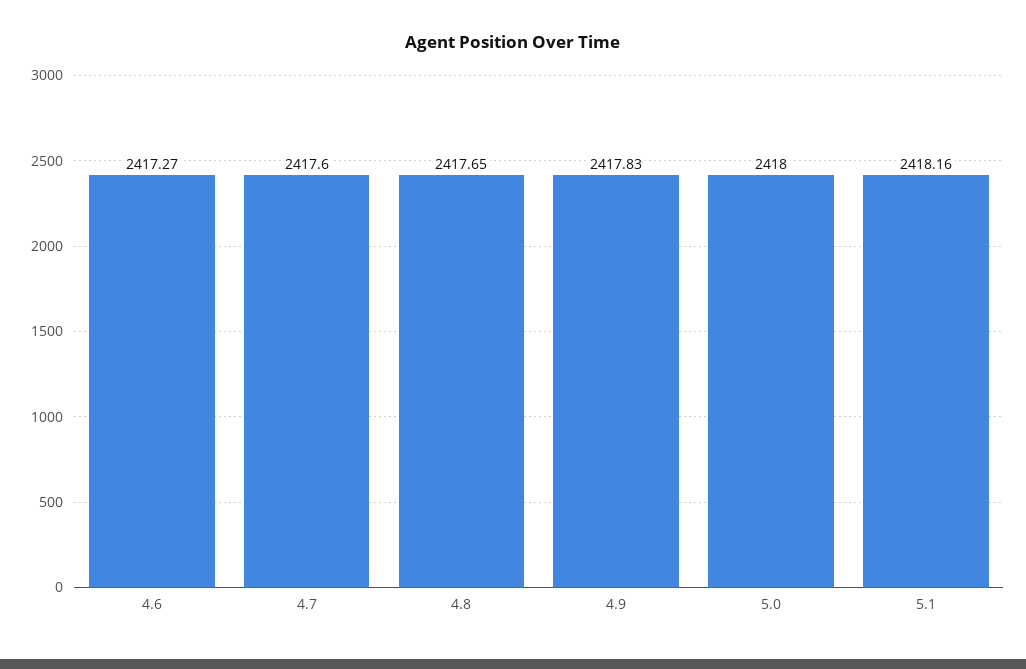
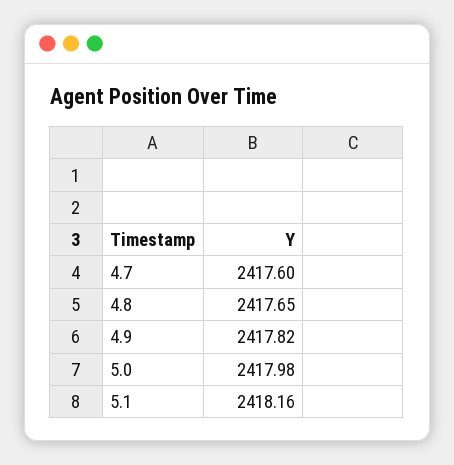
4.6: 2417.27 -> none
4.9: 2417.83 -> 2417.82
5.0: 2418 -> 2417.98

